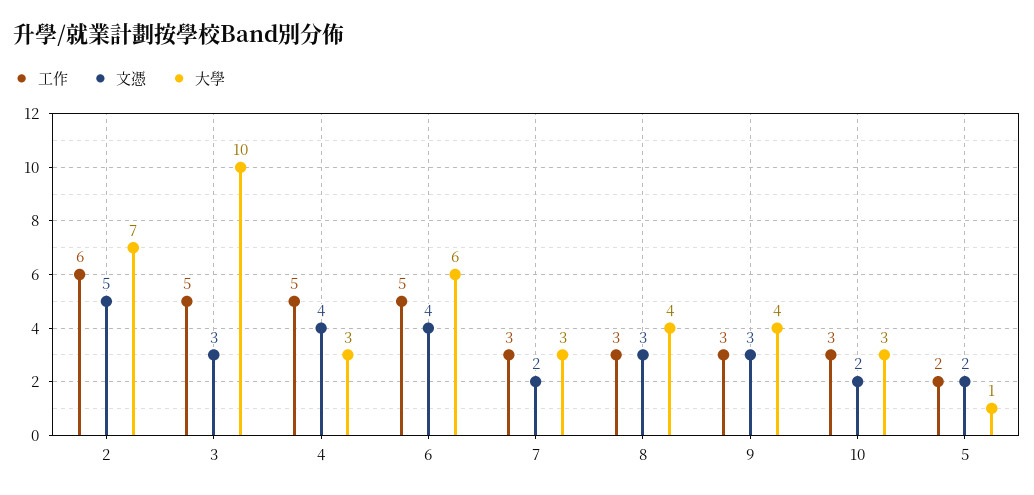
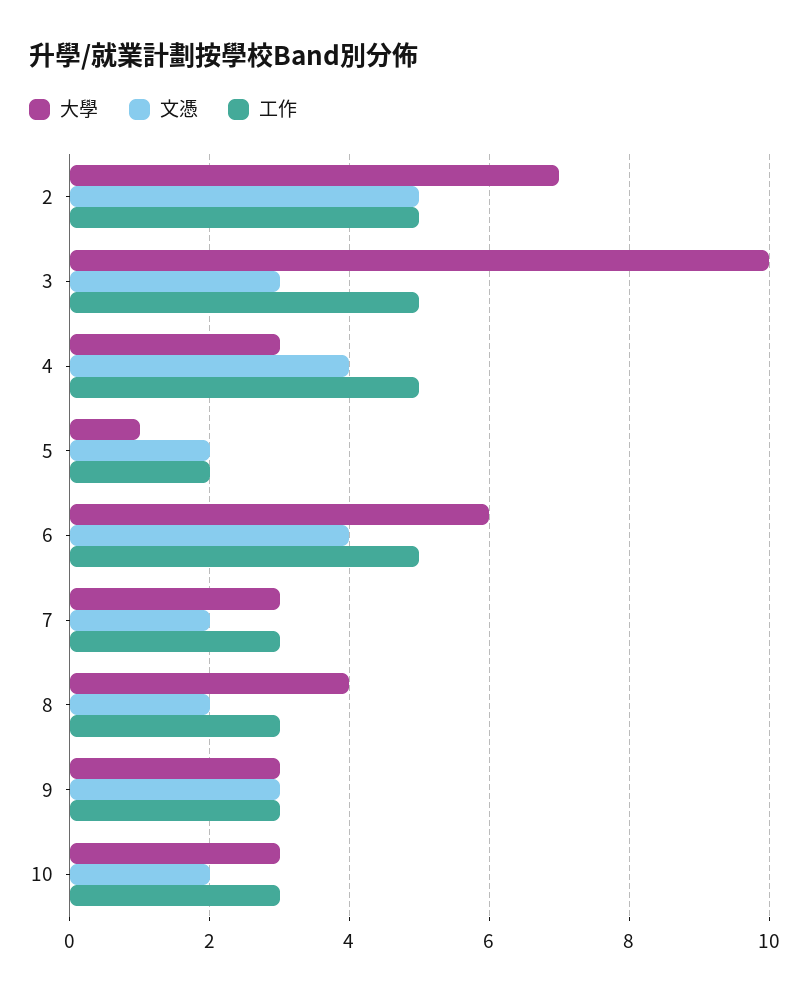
工作, 2: 6 -> 5
文憑, 8: 3 -> 2
大學, 9: 4 -> 3

